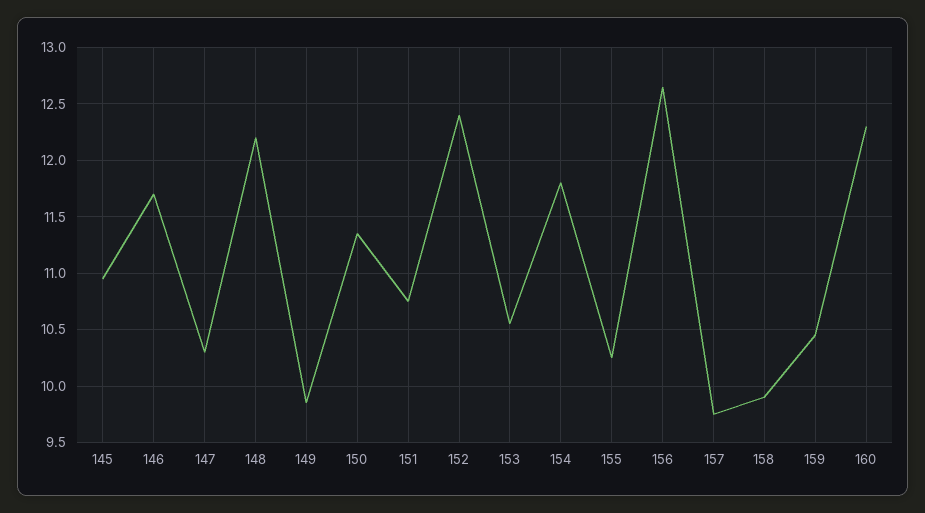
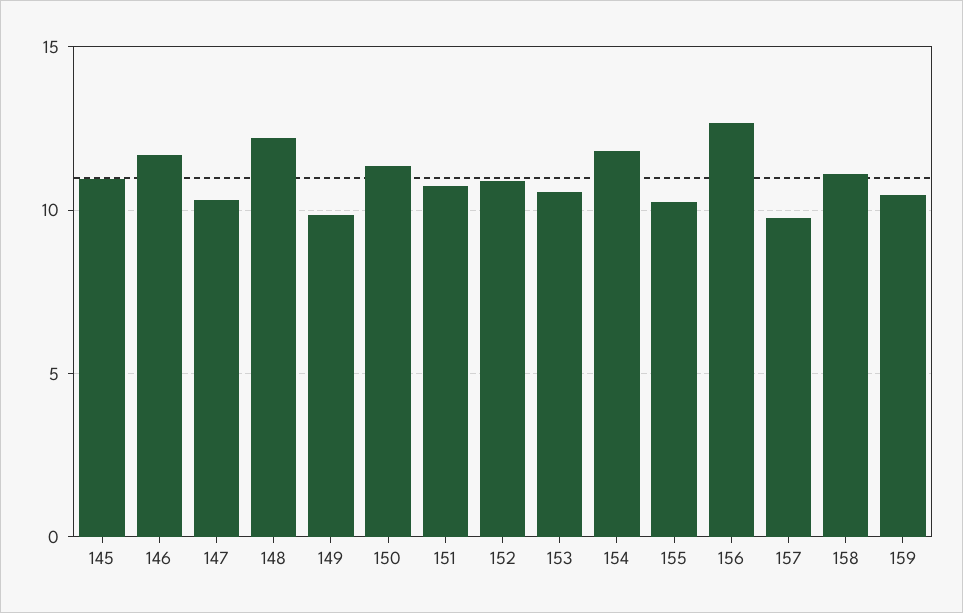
152: 12.4 -> 11
158: 9.9 -> 11
160: 12.3 -> none

